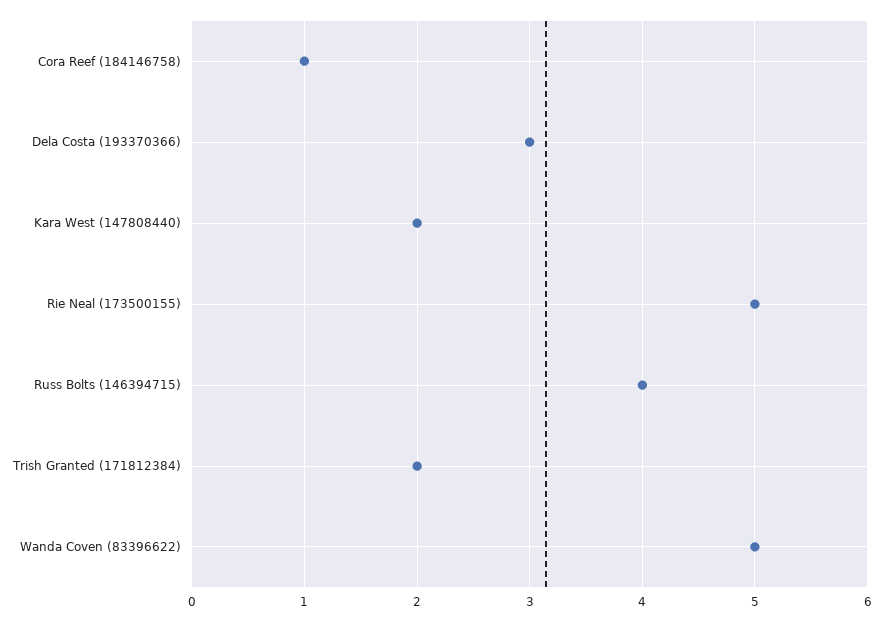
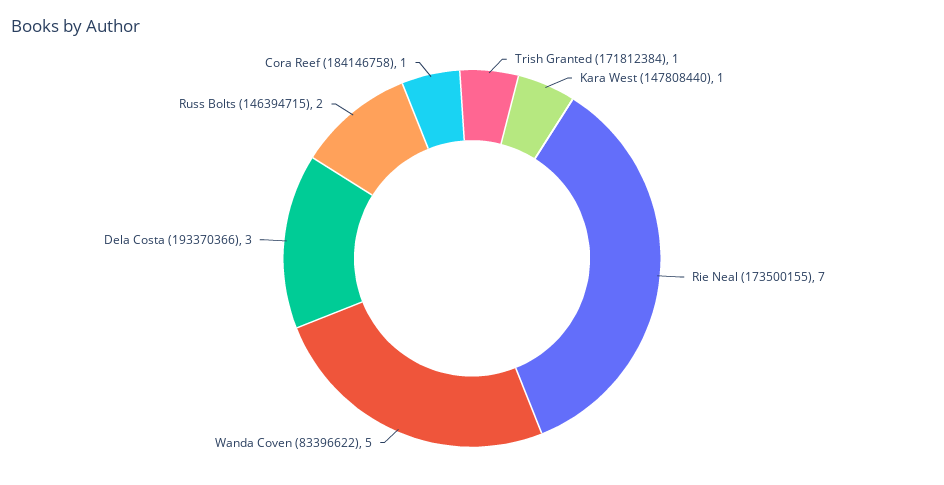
Kara West (147808440): 2 -> 1
Rie Neal (173500155): 5 -> 7
Russ Bolts (146394715): 4 -> 2
Trish Granted (171812384): 2 -> 1

